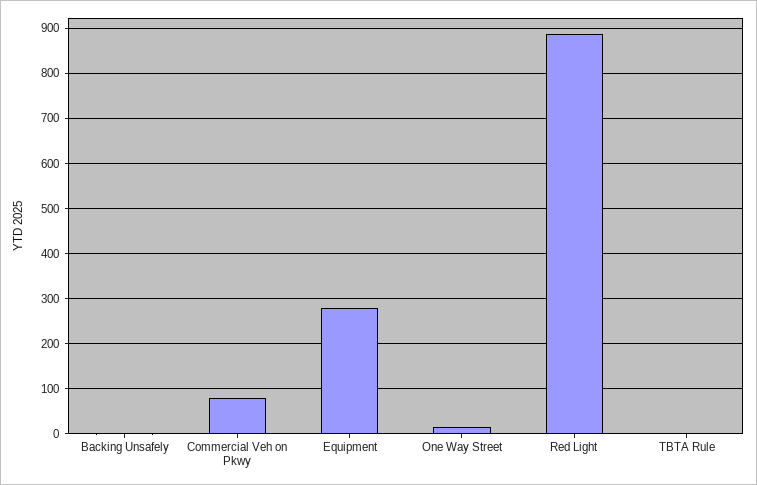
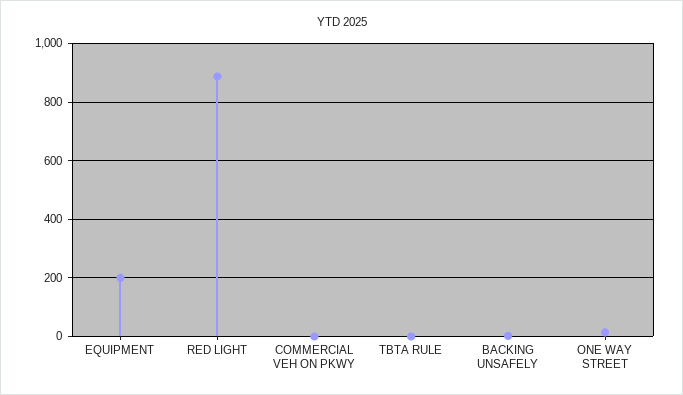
Commercial Veh on Pkwy: 80 -> 0
Equipment: 280 -> 200

